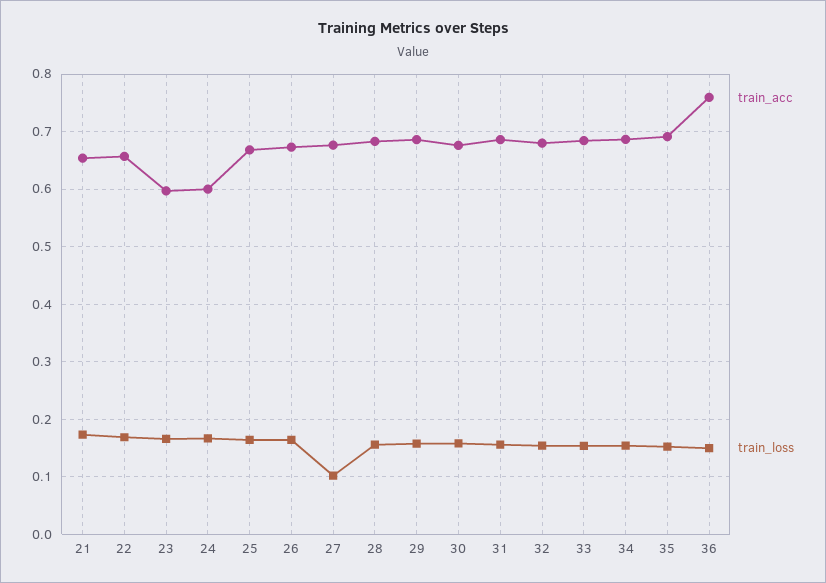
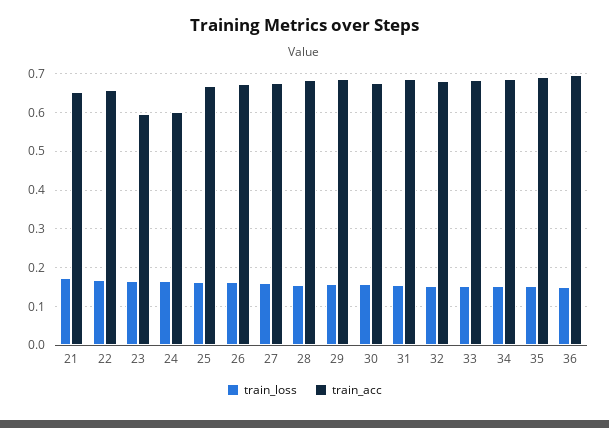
train_loss, 27: 0.1 -> 0.16
train_acc, 36: 0.76 -> 0.7

